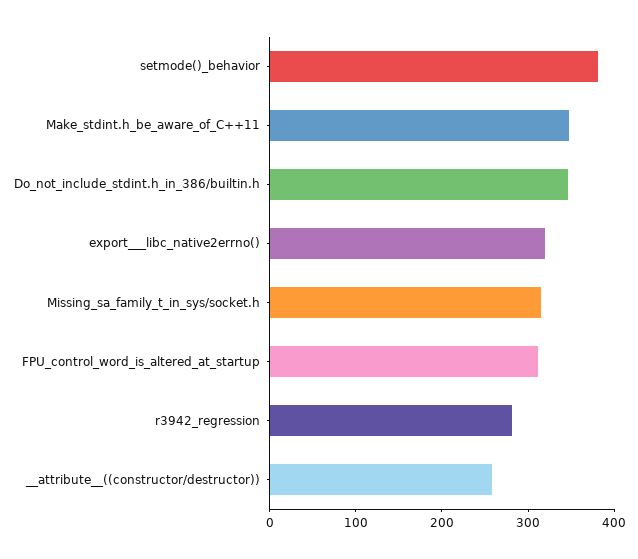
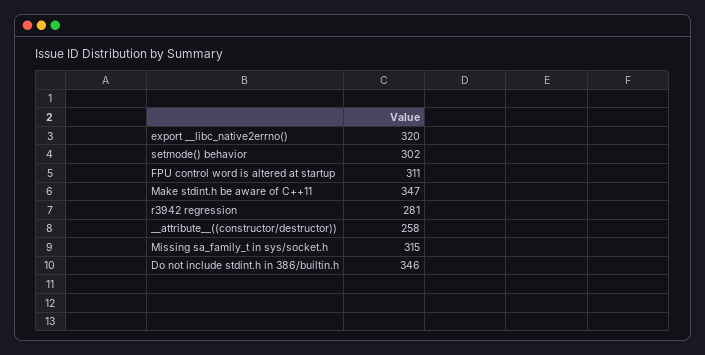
setmode()_behavior: 380 -> 302

